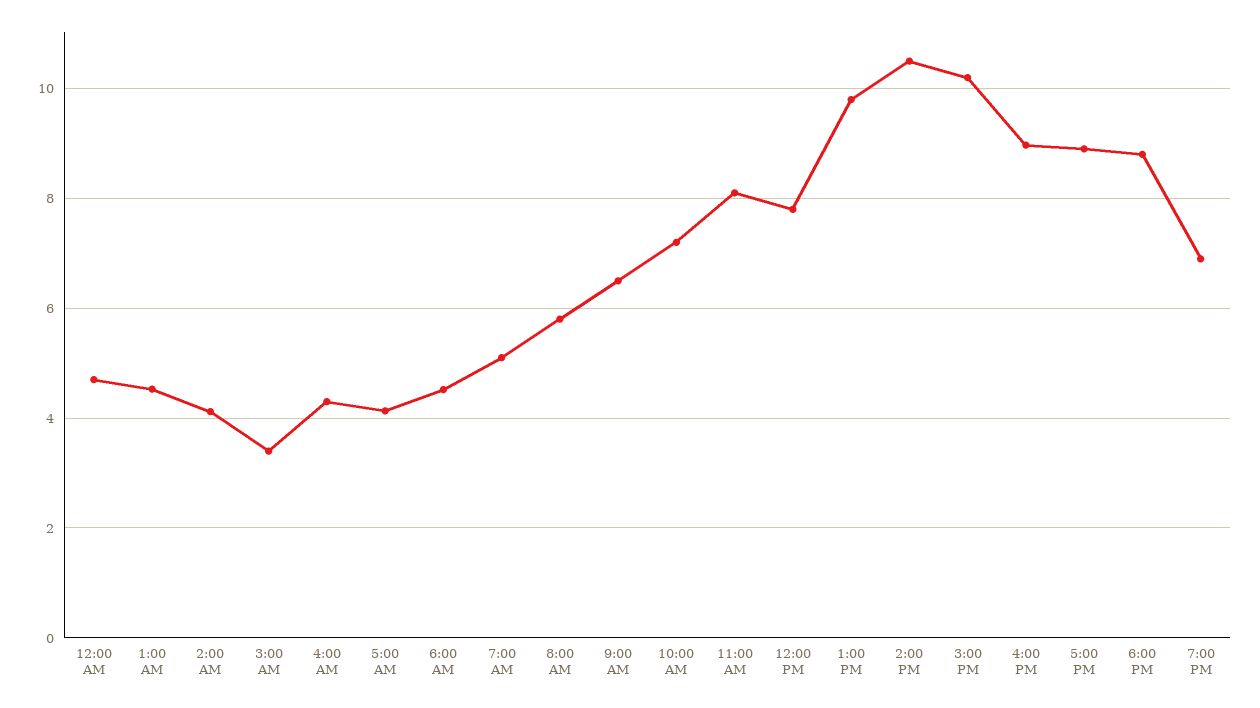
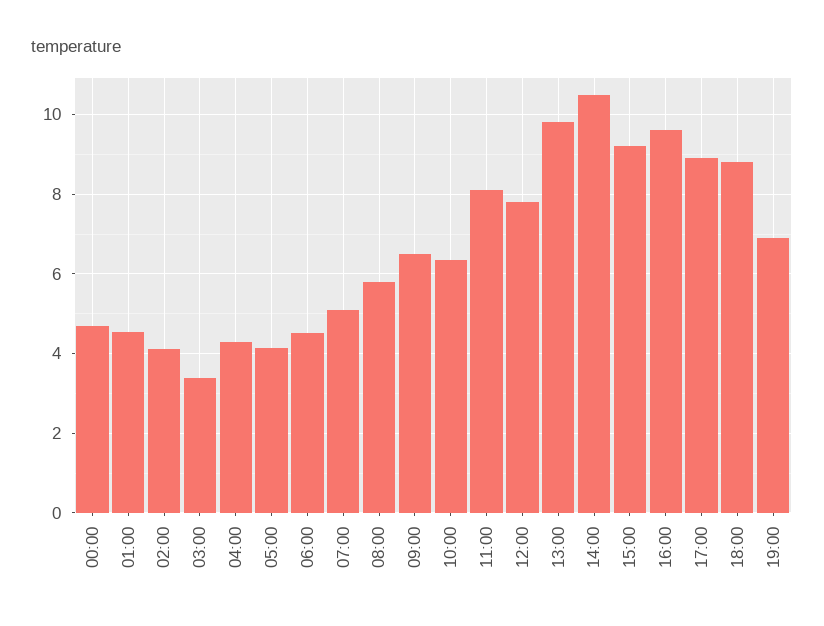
10:00 AM: 7.2 -> 6.4
3:00 PM: 10.2 -> 9.2
4:00 PM: 9 -> 9.6

